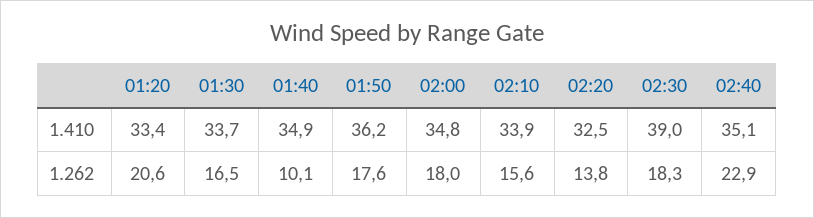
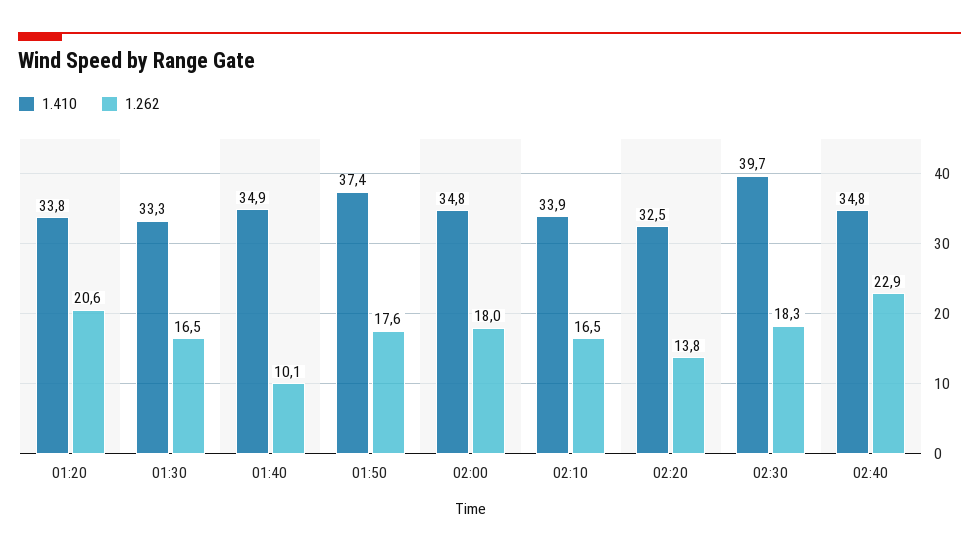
1.410, 01:20: 33.4 -> 33.8
1.410, 01:30: 33.7 -> 33.3
1.410, 01:50: 36.2 -> 37.4
1.410, 02:30: 39 -> 39.7
1.410, 02:40: 35.1 -> 34.8
1.262, 02:10: 15.6 -> 16.5

